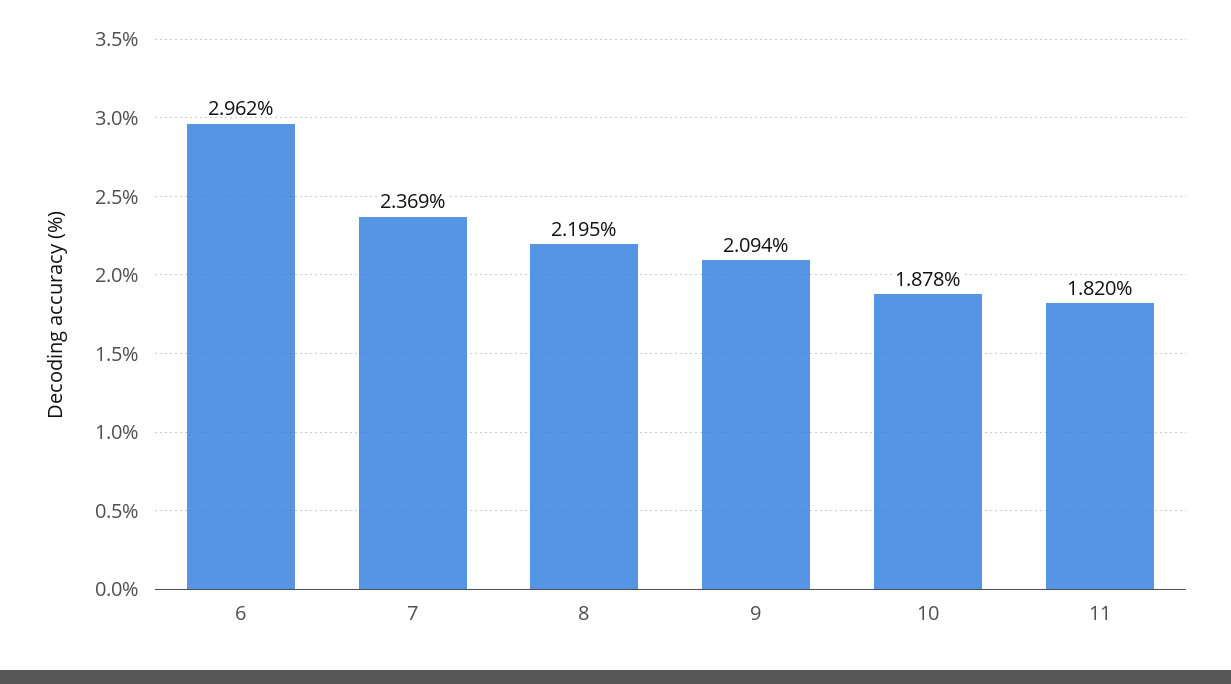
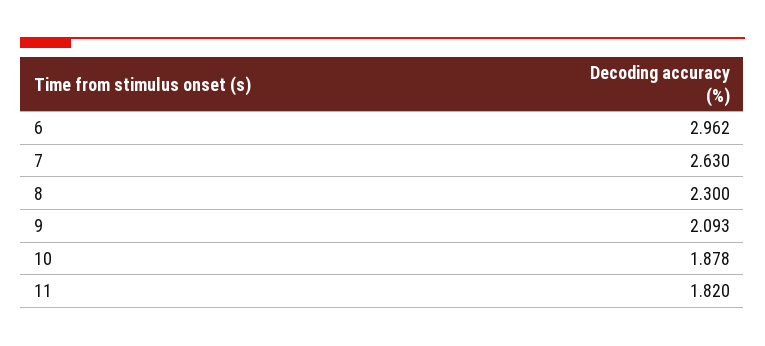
7: 2.369 -> 2.63
8: 2.195 -> 2.3
9: 2.094 -> 2.093

